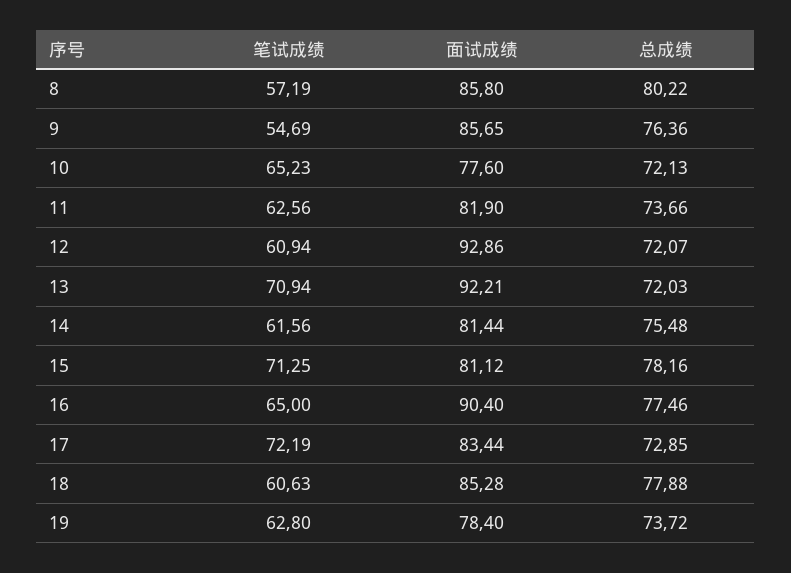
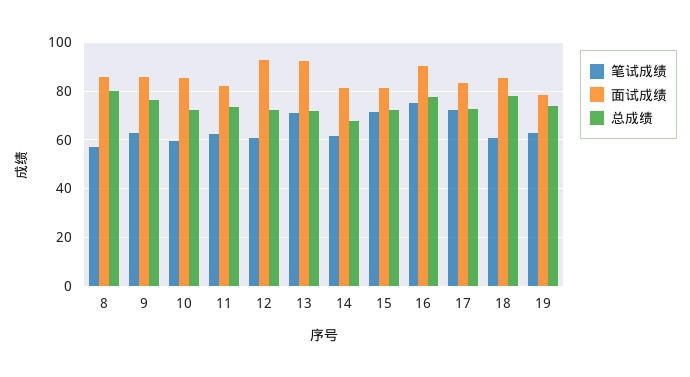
笔试成绩, 9: 54.69 -> 62.5
笔试成绩, 10: 65.23 -> 60
面试成绩, 10: 77.6 -> 85
总成绩, 14: 75.48 -> 67.5
总成绩, 15: 78.16 -> 72.5
笔试成绩, 16: 65 -> 75

